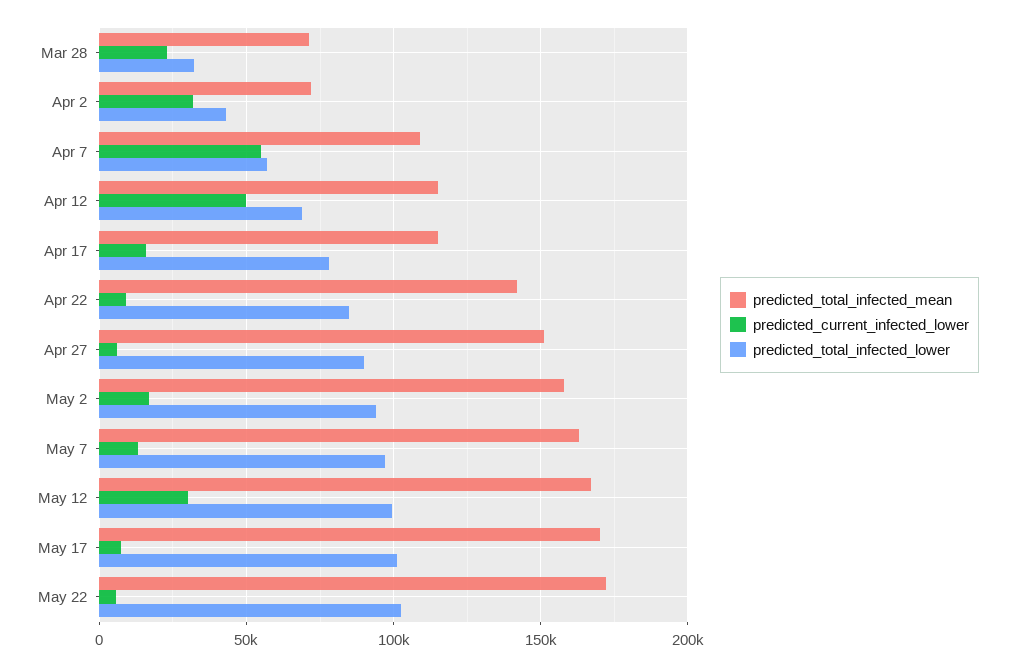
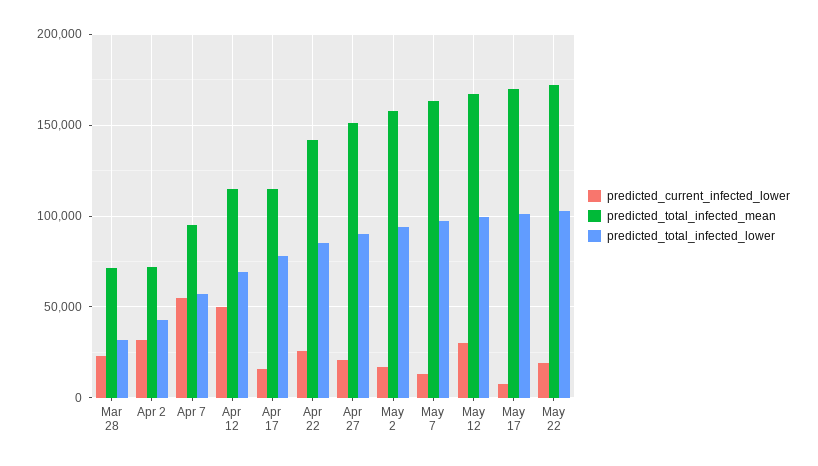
predicted_total_infected_mean, Apr 7: 110000 -> 95000
predicted_current_infected_lower, Apr 22: 10000 -> 25000
predicted_current_infected_lower, Apr 27: 5000 -> 20000
predicted_current_infected_lower, May 22: 5000 -> 20000

